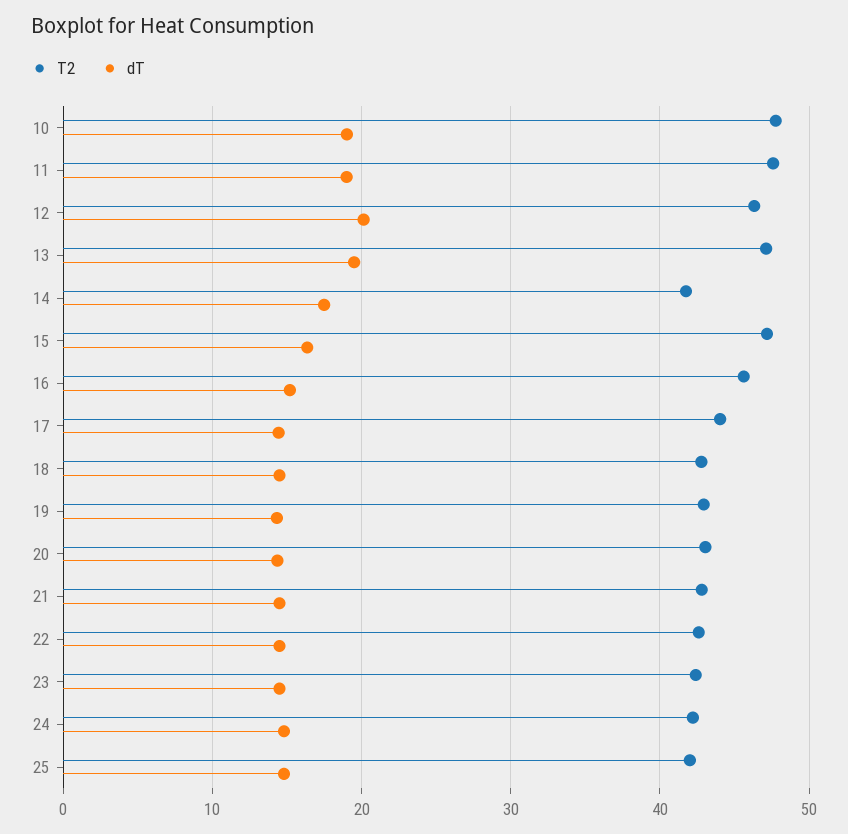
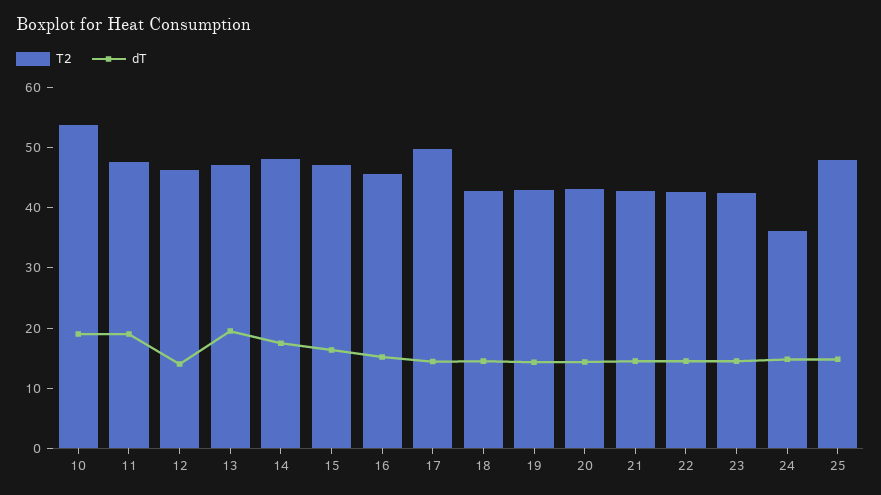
T2, 10: 48 -> 54
dT, 12: 20 -> 14
T2, 14: 42 -> 48
T2, 17: 44 -> 50
T2, 24: 42 -> 36
T2, 25: 42 -> 48

